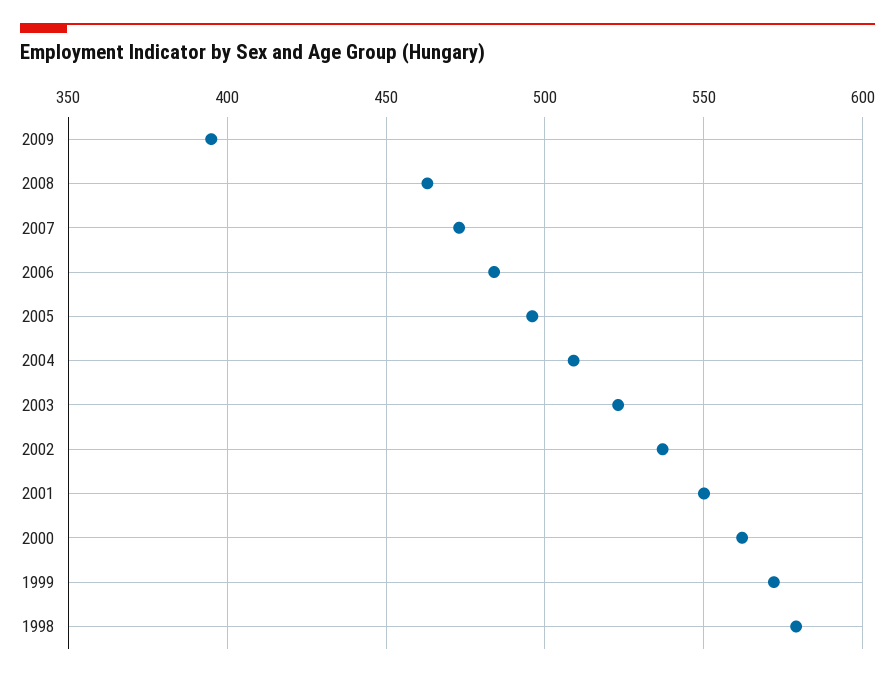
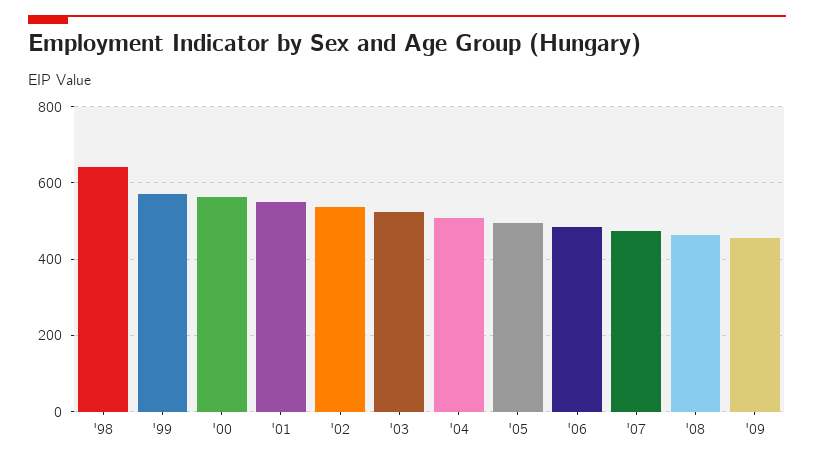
2009: 395 -> 460
1998: 580 -> 640

